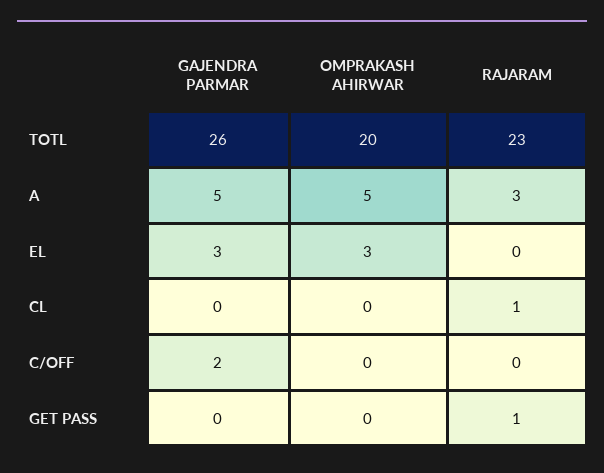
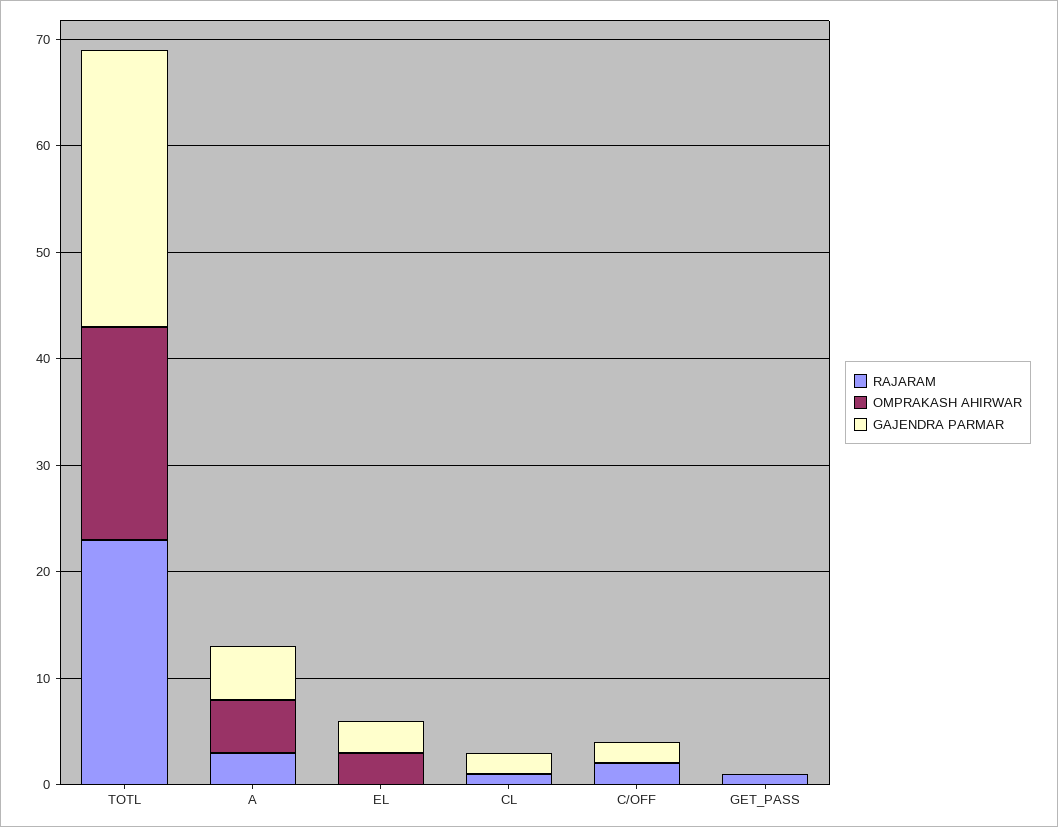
GAJENDRA PARMAR, CL: 0 -> 2
RAJARAM, C/OFF: 0 -> 2

